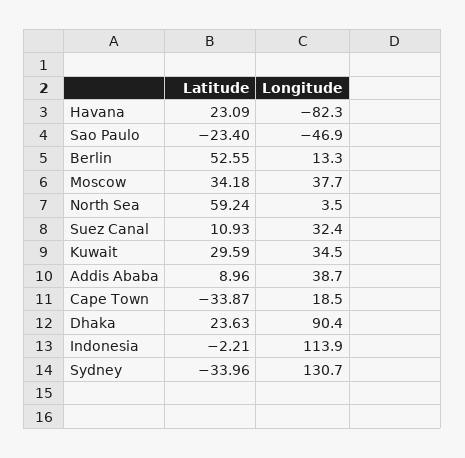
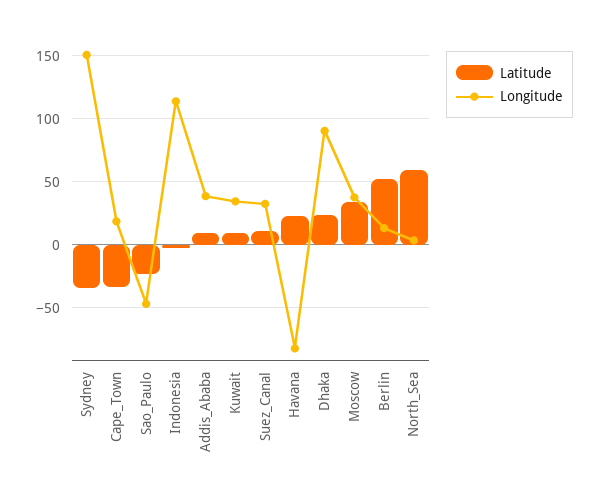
Latitude, Kuwait: 29.59 -> 10
Longitude, Sydney: 130.7 -> 150

